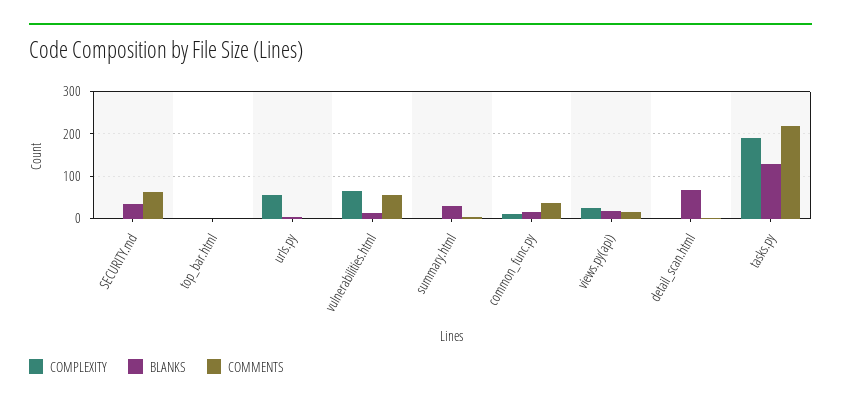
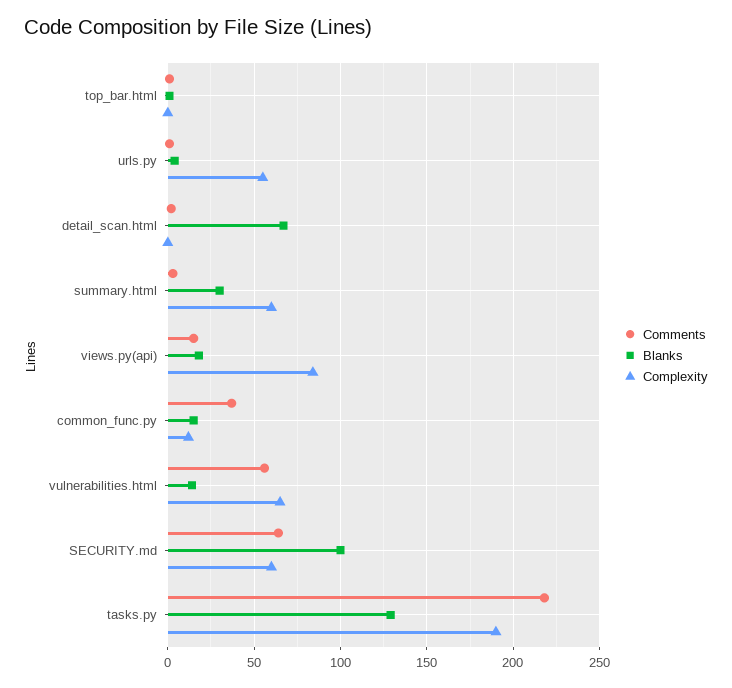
COMPLEXITY, SECURITY.md: 0 -> 60
BLANKS, SECURITY.md: 40 -> 100
COMPLEXITY, summary.html: 0 -> 60
COMPLEXITY, views.py(api): 20 -> 85

